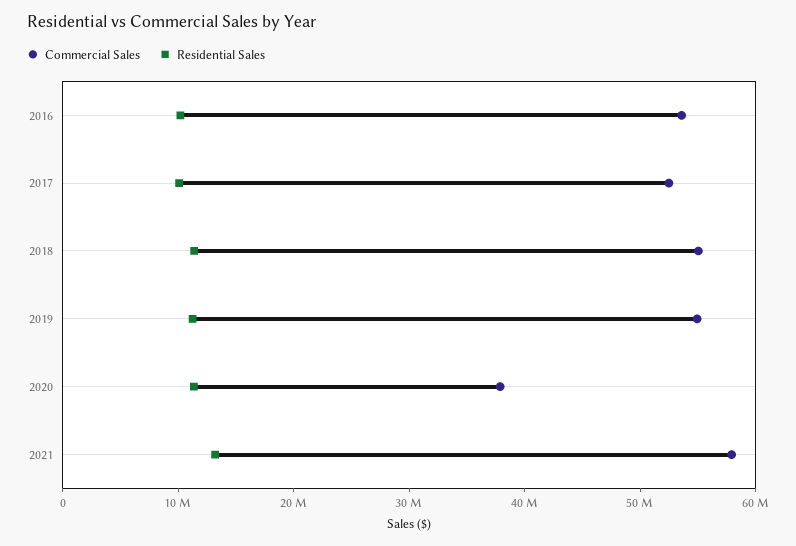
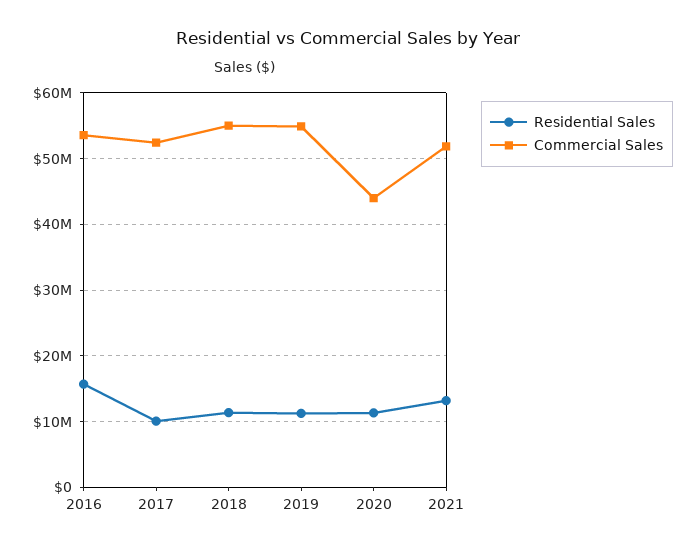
Residential Sales, 2016: 10000000 -> 16000000
Commercial Sales, 2020: 38000000 -> 44000000
Commercial Sales, 2021: 58000000 -> 52000000

